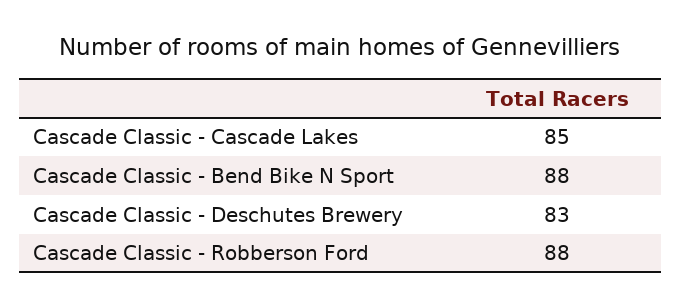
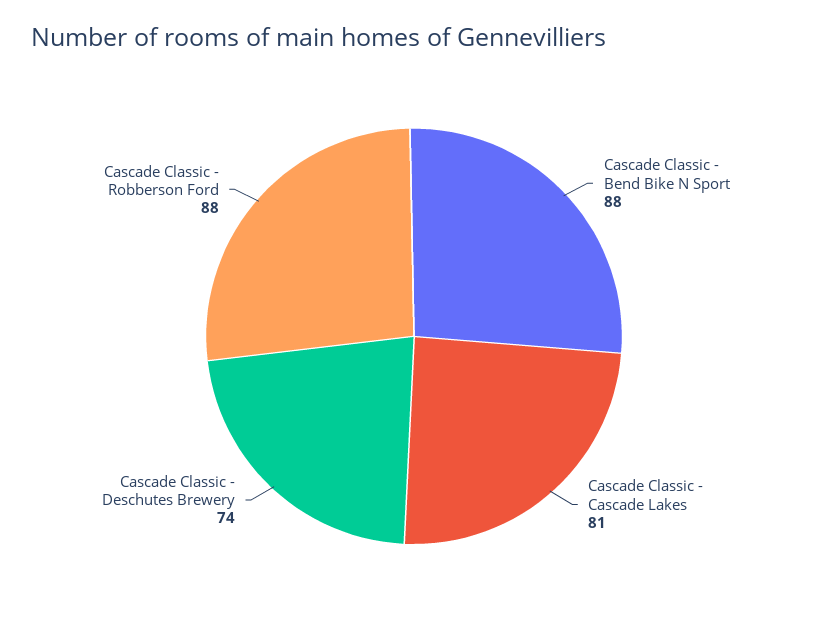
Cascade Classic - Cascade Lakes: 85 -> 81
Cascade Classic - Deschutes Brewery: 83 -> 74

